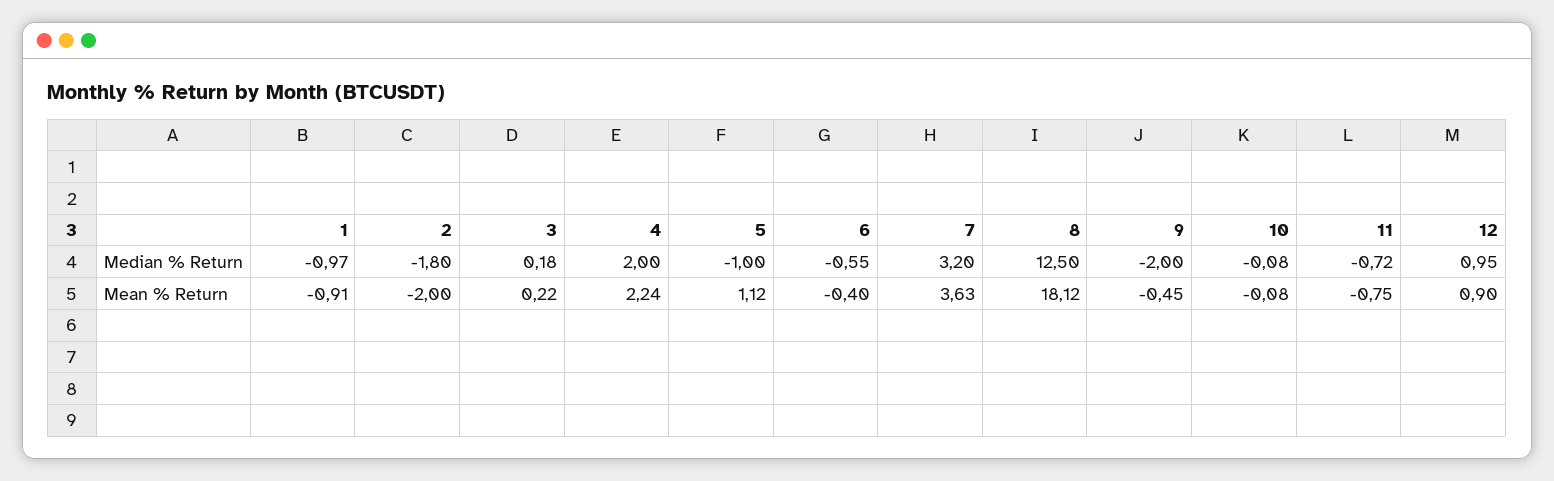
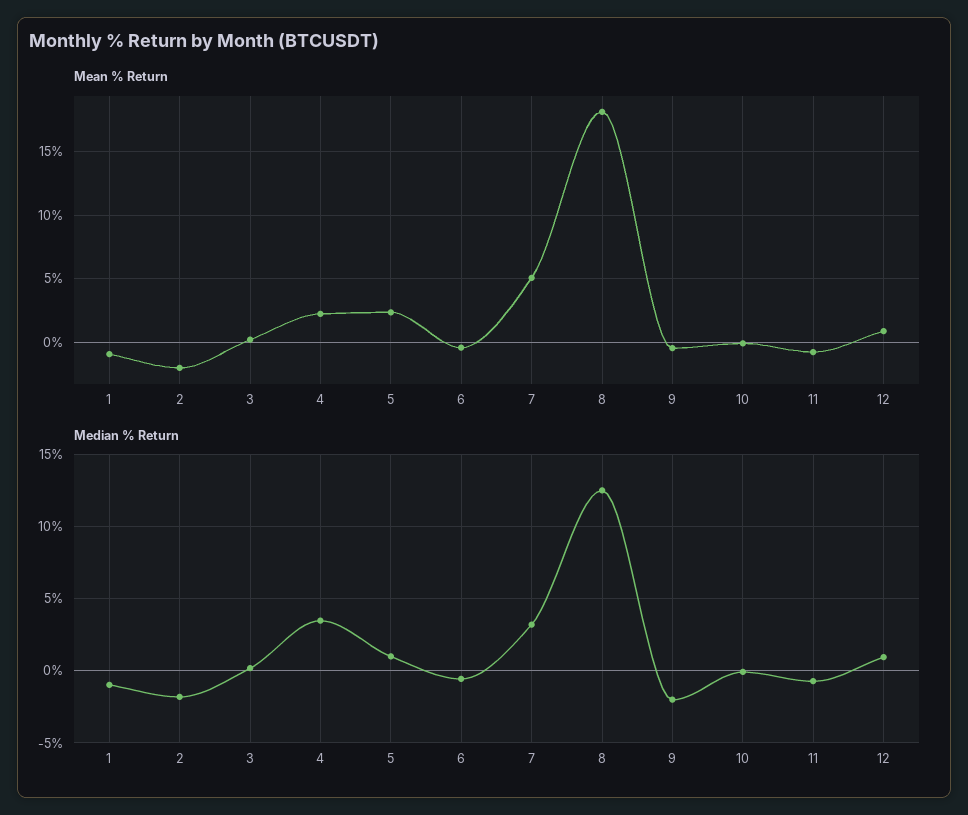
Median % Return, 4: 2 -> 3.5
Median % Return, 5: -1 -> 1
Mean % Return, 5: 1.12 -> 2.5
Mean % Return, 7: 3.63 -> 5

